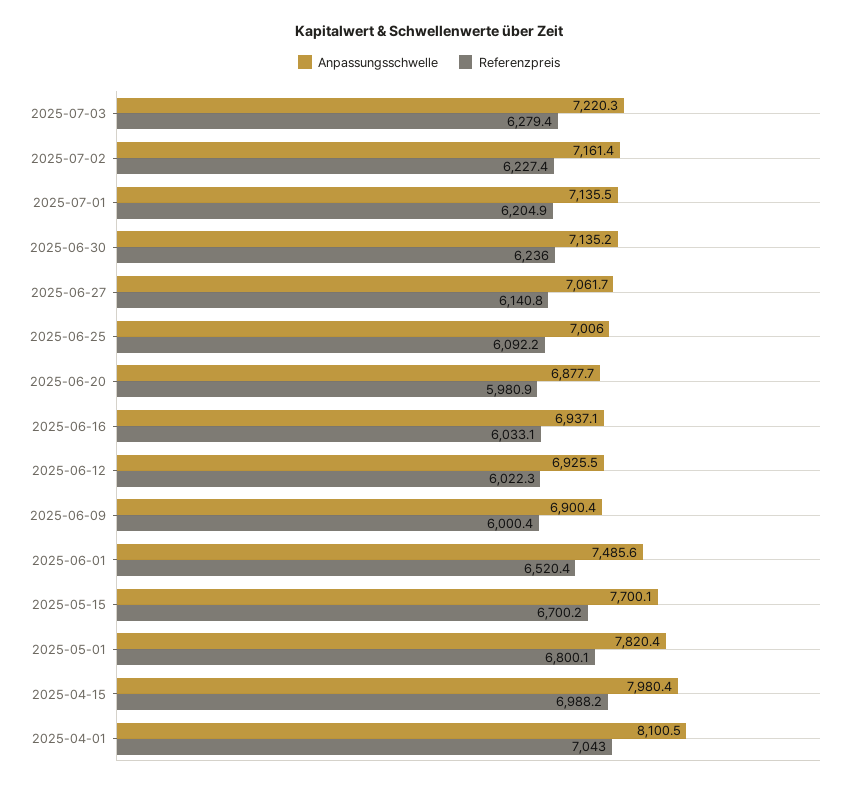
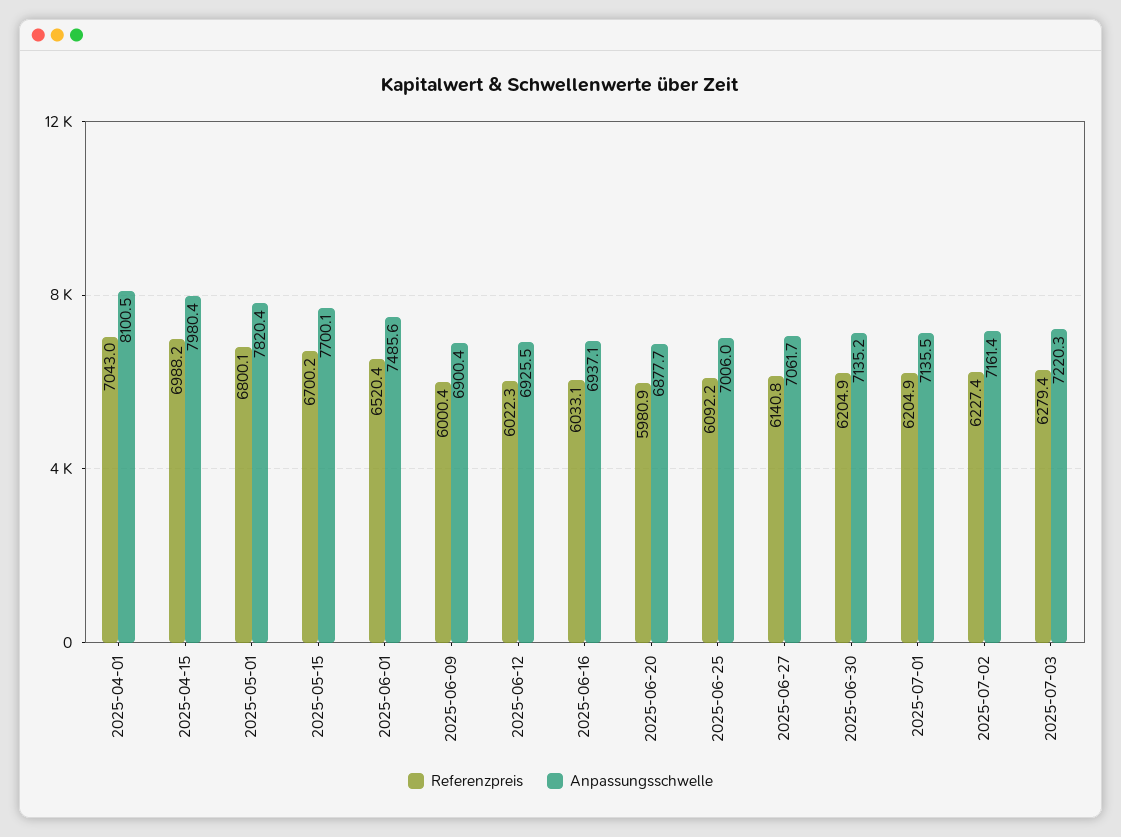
Referenzpreis, 2025-06-30: 6236 -> 6204.9

